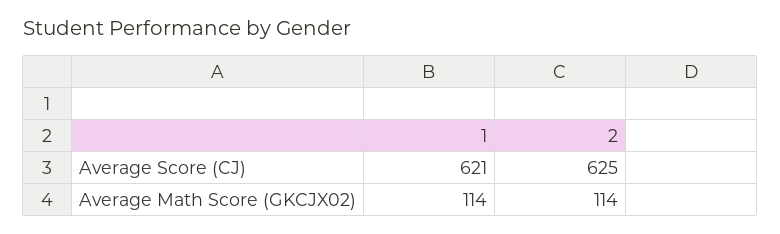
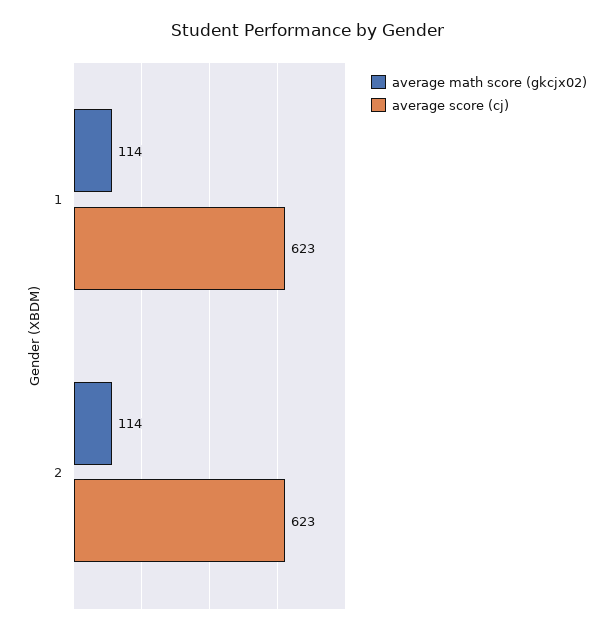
Average Score (CJ), 1: 621 -> 623
Average Score (CJ), 2: 625 -> 623

